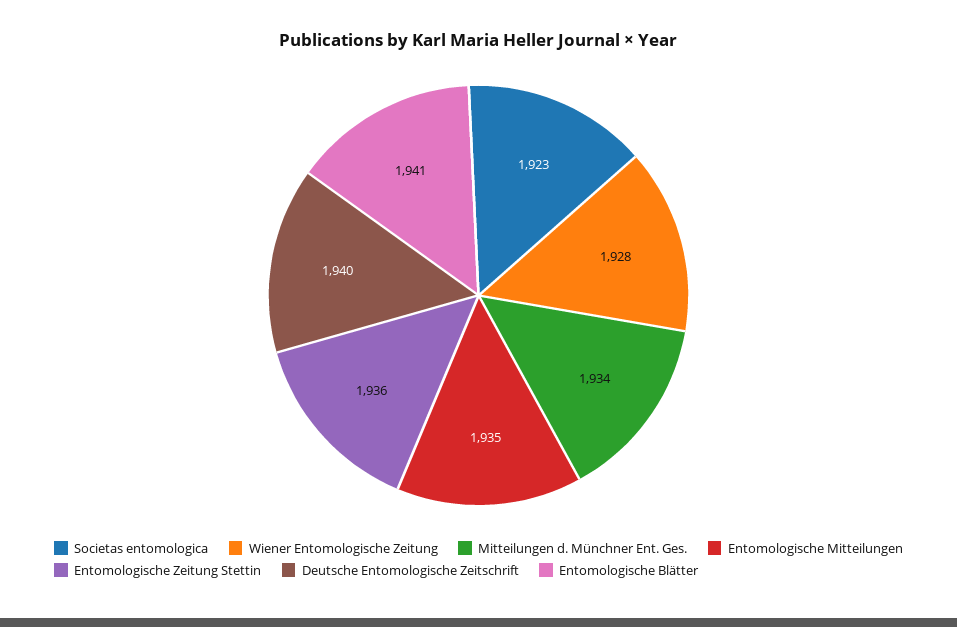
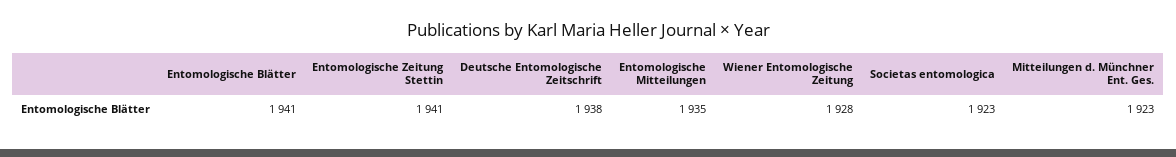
Mitteilungen d. Münchner Ent. Ges.: 1934 -> 1923
Entomologische Zeitung Stettin: 1936 -> 1941
Deutsche Entomologische Zeitschrift: 1940 -> 1938

